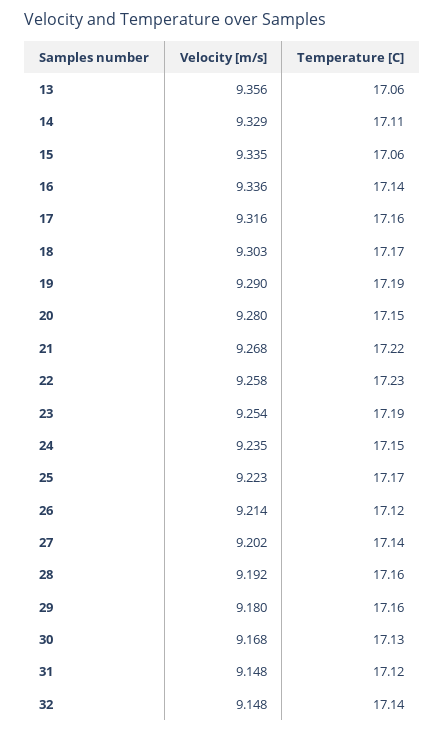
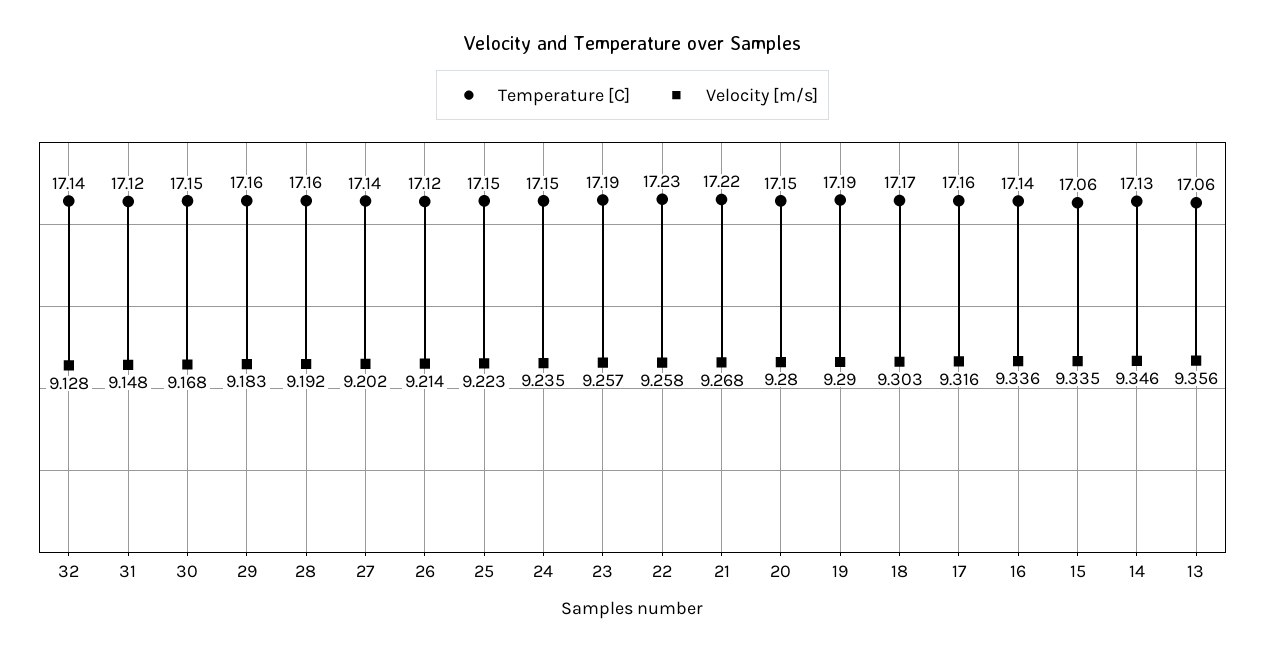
Velocity [m/s], 14: 9.329 -> 9.346
Temperature [C], 14: 17.11 -> 17.13
Velocity [m/s], 23: 9.254 -> 9.257
Temperature [C], 25: 17.17 -> 17.15
Velocity [m/s], 29: 9.18 -> 9.183
Temperature [C], 30: 17.13 -> 17.15
Velocity [m/s], 32: 9.148 -> 9.128

